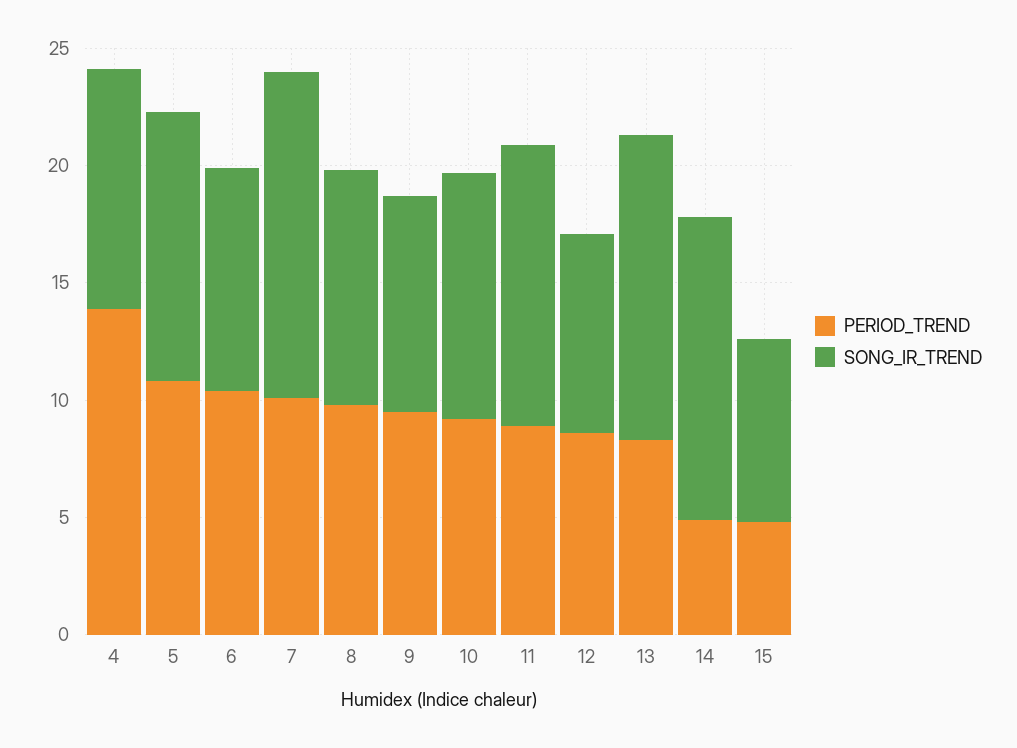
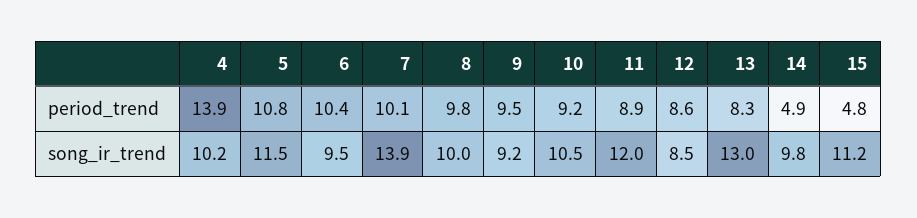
SONG_IR_TREND, 14: 13 -> 9.8
SONG_IR_TREND, 15: 8 -> 11.2

